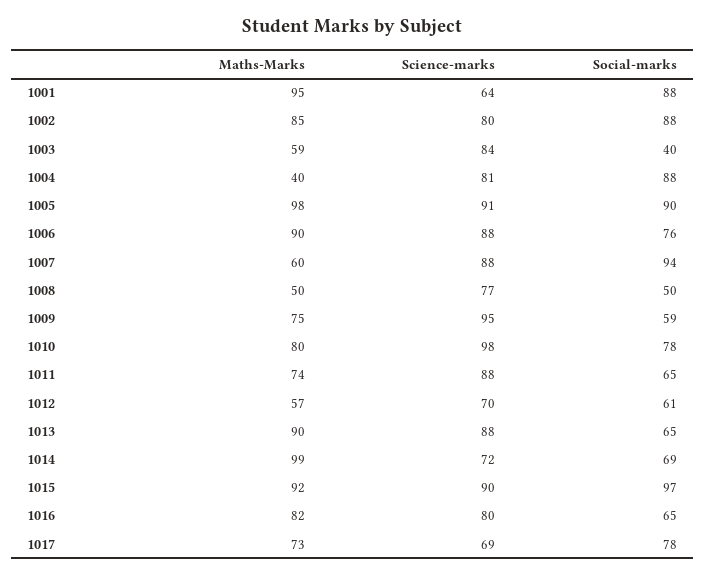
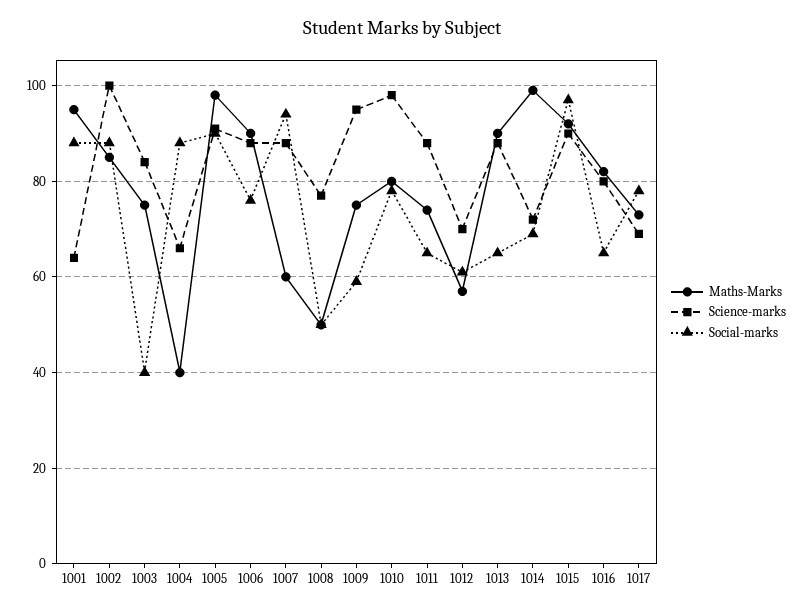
Science-marks, 1002: 80 -> 100
Maths-Marks, 1003: 59 -> 75
Science-marks, 1004: 81 -> 65

